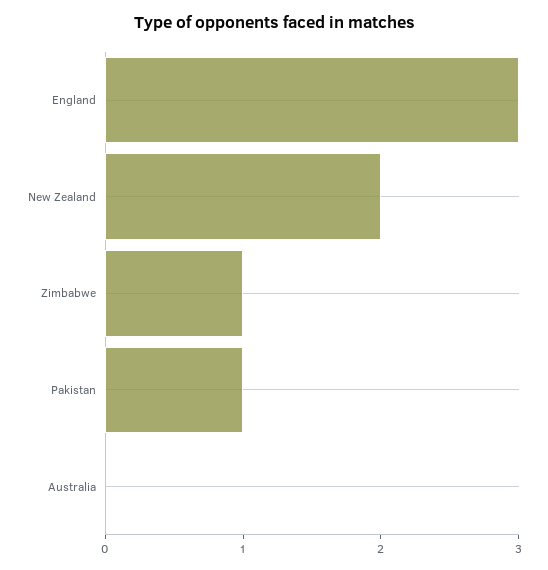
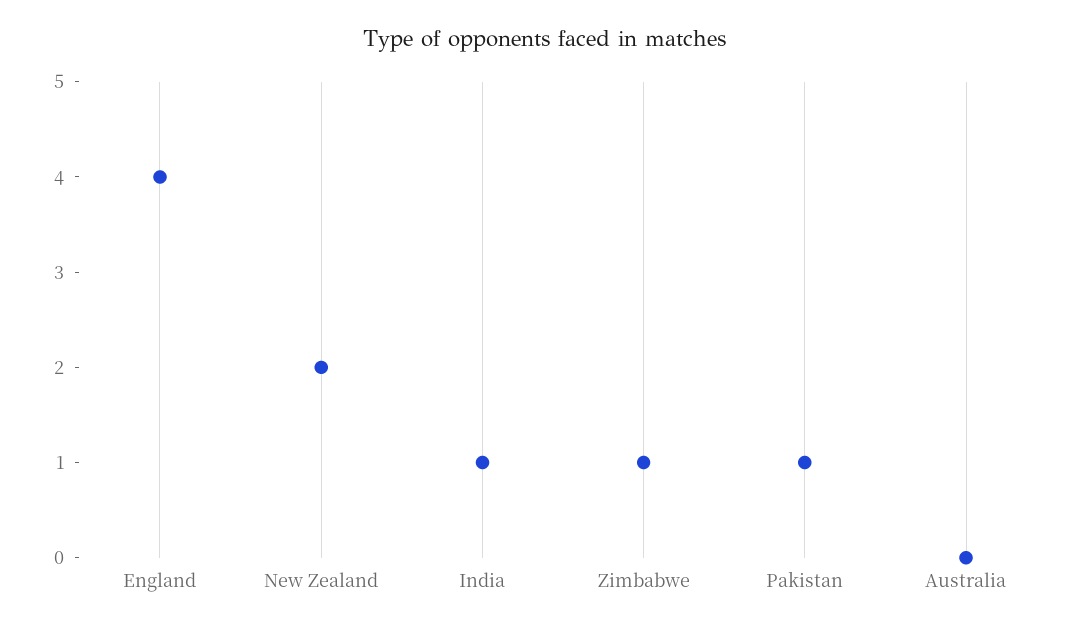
England: 3 -> 4
India: none -> 1

